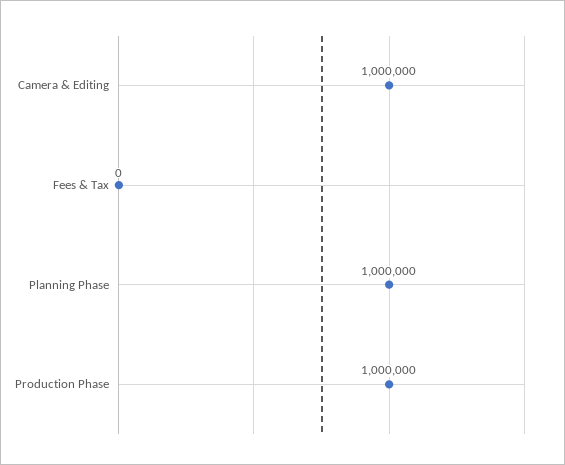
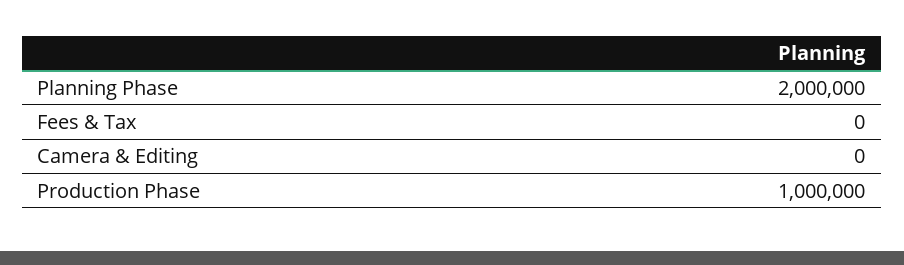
Camera & Editing: 1000000 -> 0
Planning Phase: 1000000 -> 2000000

